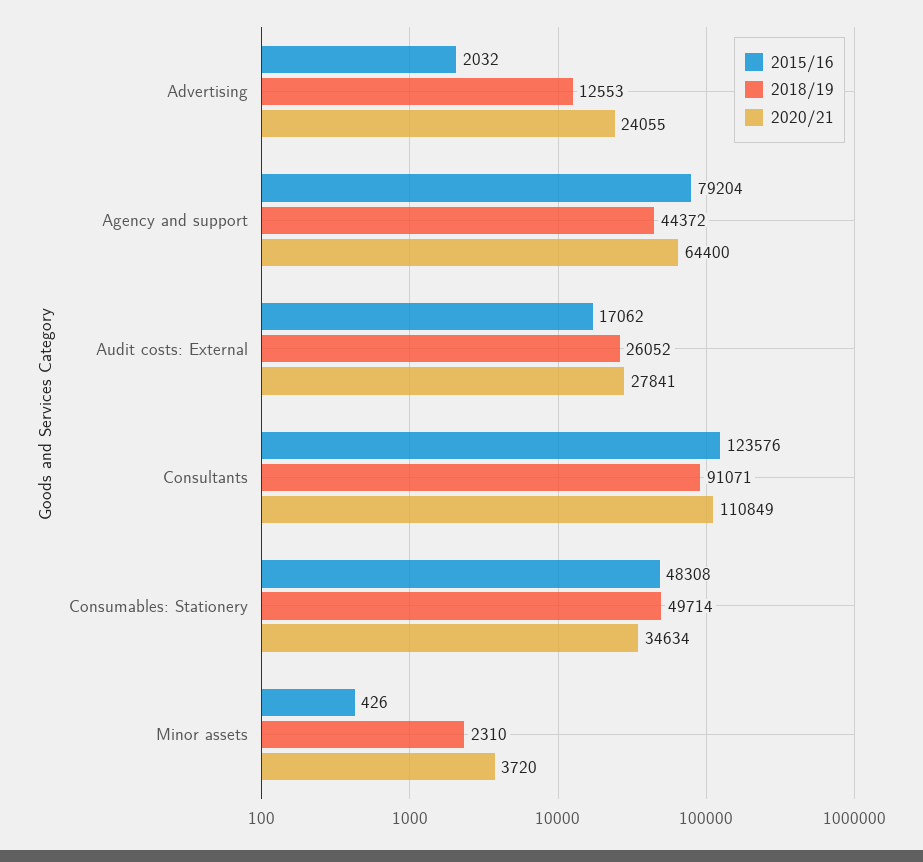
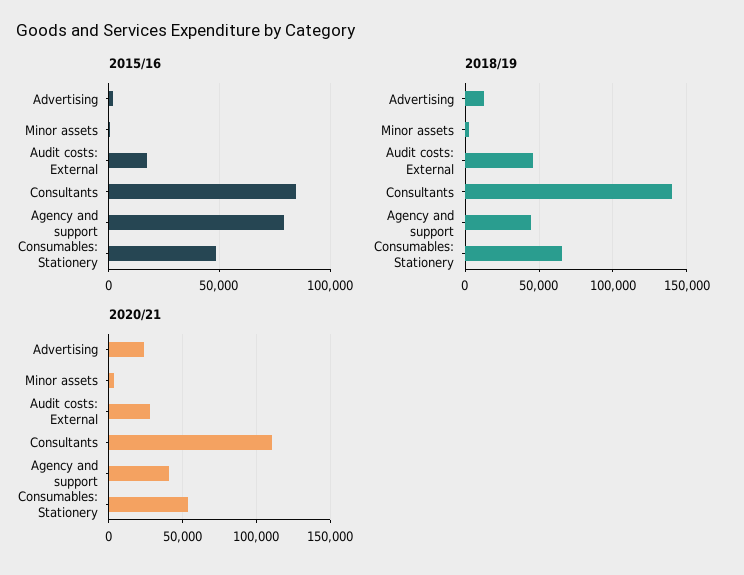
2020/21, Agency and support: 64400 -> 40000
2018/19, Audit costs: External: 26052 -> 45000
2015/16, Consultants: 123576 -> 85000
2018/19, Consultants: 91071 -> 140000
2018/19, Consumables: Stationery: 49714 -> 65000
2020/21, Consumables: Stationery: 34634 -> 55000

